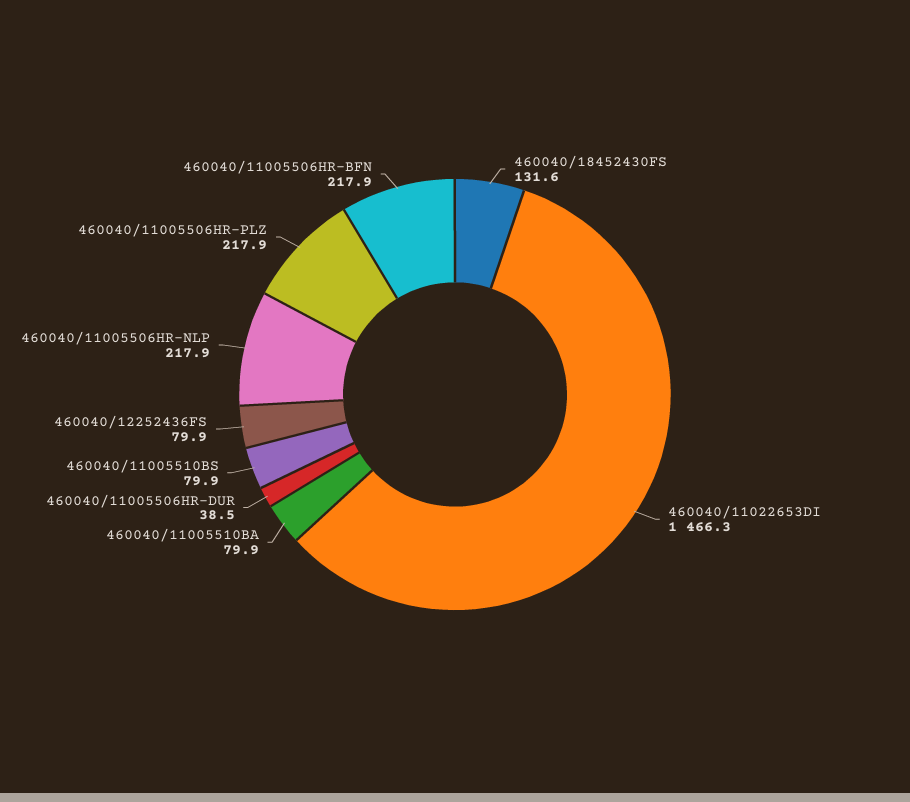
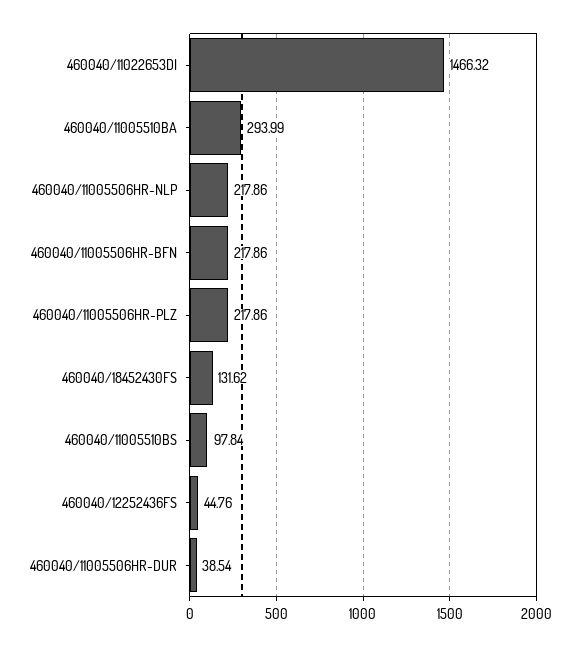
460040/11005510BA: 79.9 -> 293.99
460040/11005510BS: 79.9 -> 97.84
460040/12252436FS: 79.9 -> 44.76

